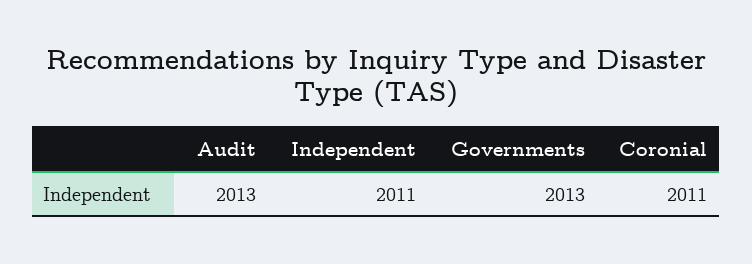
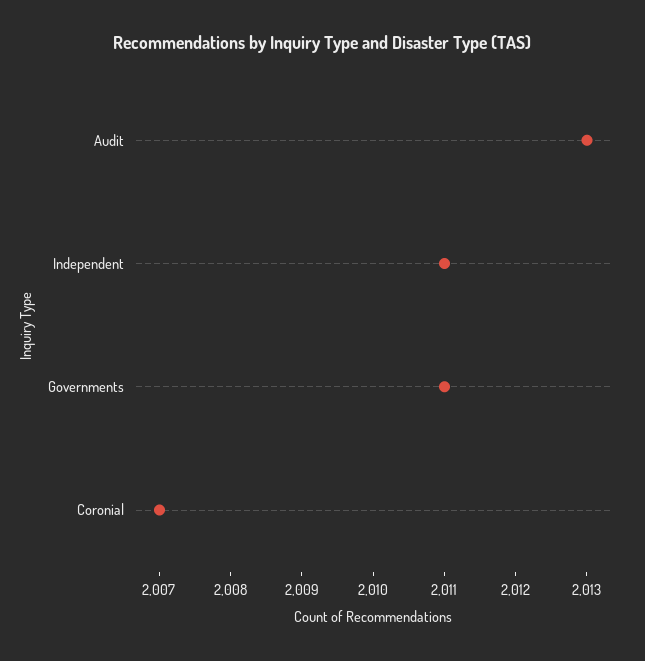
Governments: 2013 -> 2011
Coronial: 2011 -> 2007

